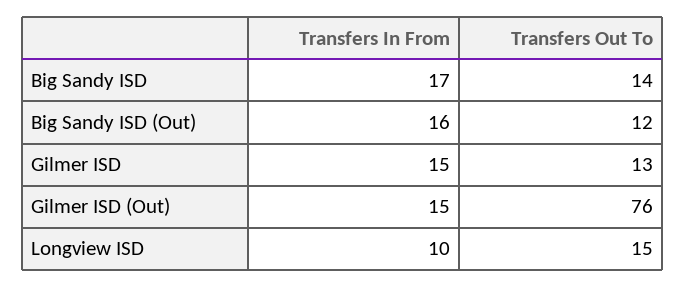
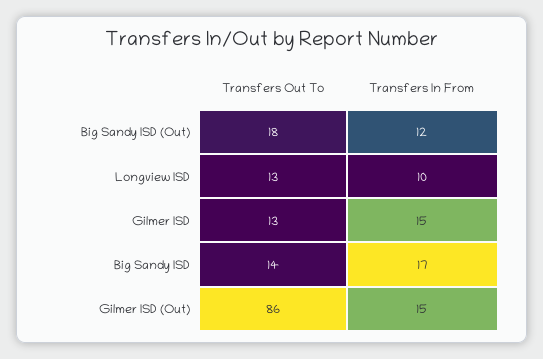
Transfers In From, Big Sandy ISD (Out): 16 -> 12
Transfers Out To, Big Sandy ISD (Out): 12 -> 18
Transfers Out To, Gilmer ISD (Out): 76 -> 86
Transfers Out To, Longview ISD: 15 -> 13

